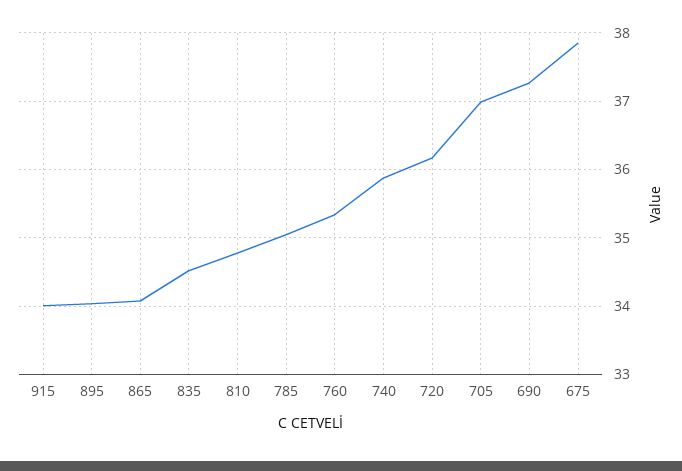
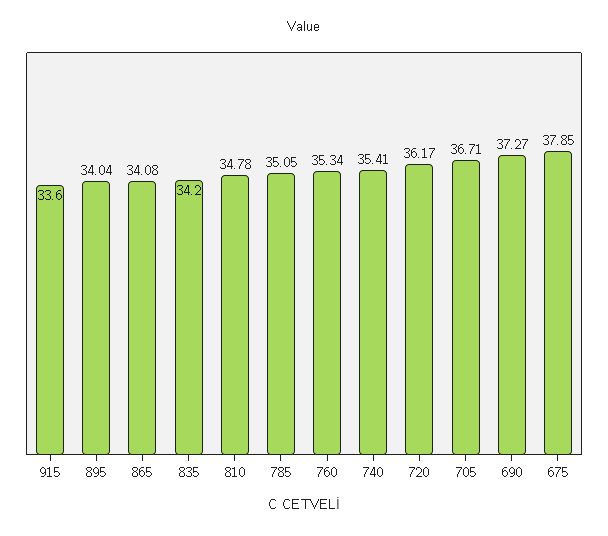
915: 34 -> 33.6
835: 34.5 -> 34.2
740: 35.9 -> 35.41
705: 37 -> 36.71

